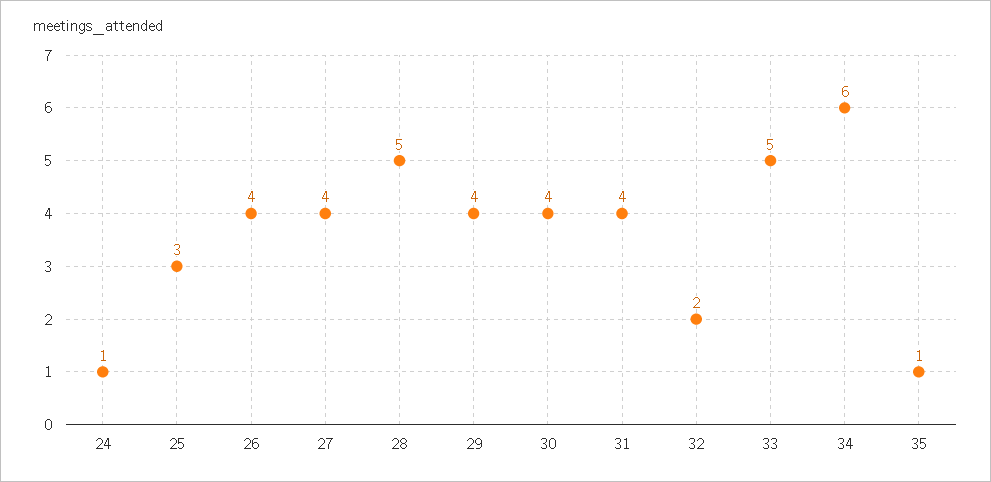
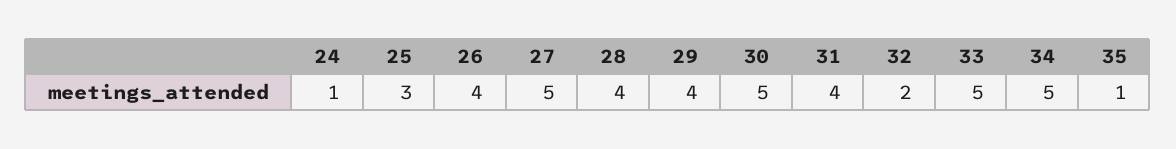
27: 4 -> 5
28: 5 -> 4
30: 4 -> 5
34: 6 -> 5

